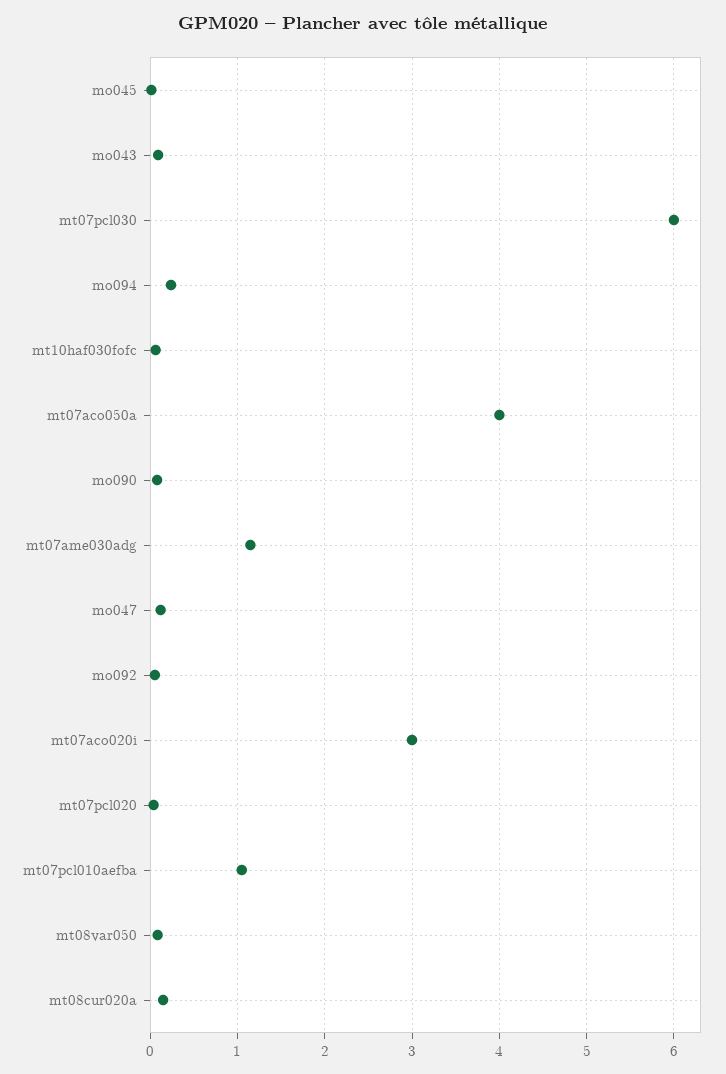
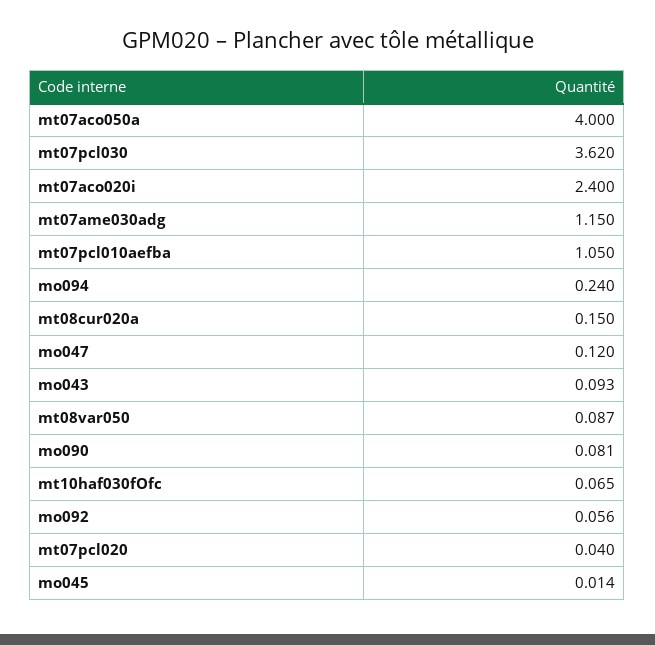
mt07pcl030: 6 -> 3.62
mt07aco020i: 3 -> 2.4

